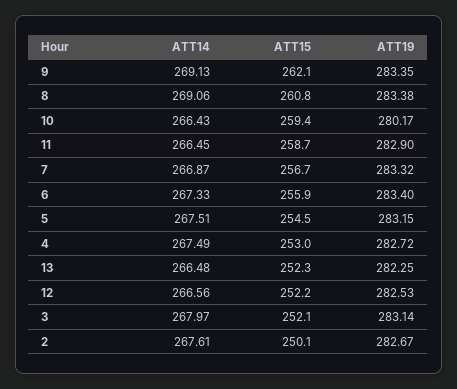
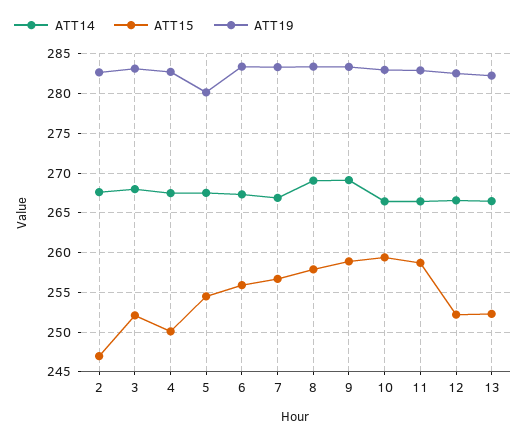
ATT15, 9: 262.1 -> 259
ATT15, 8: 260.8 -> 258
ATT19, 10: 280.17 -> 283
ATT19, 5: 283.15 -> 280
ATT15, 4: 253 -> 250
ATT15, 2: 250.1 -> 247

